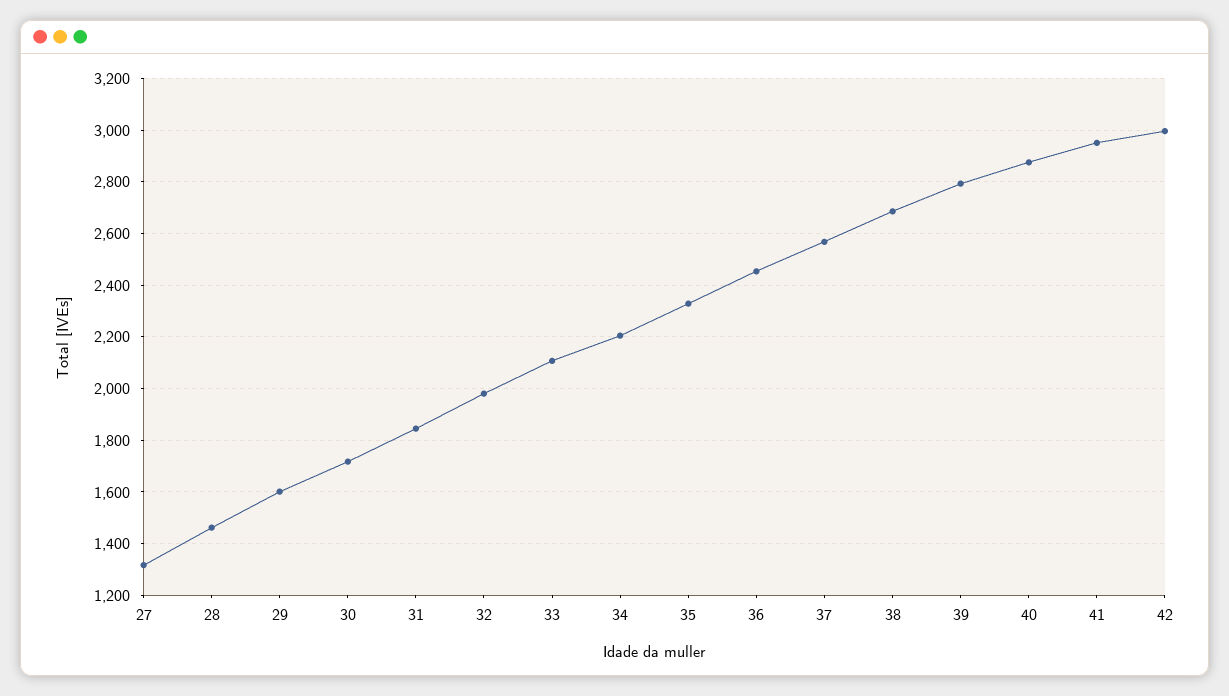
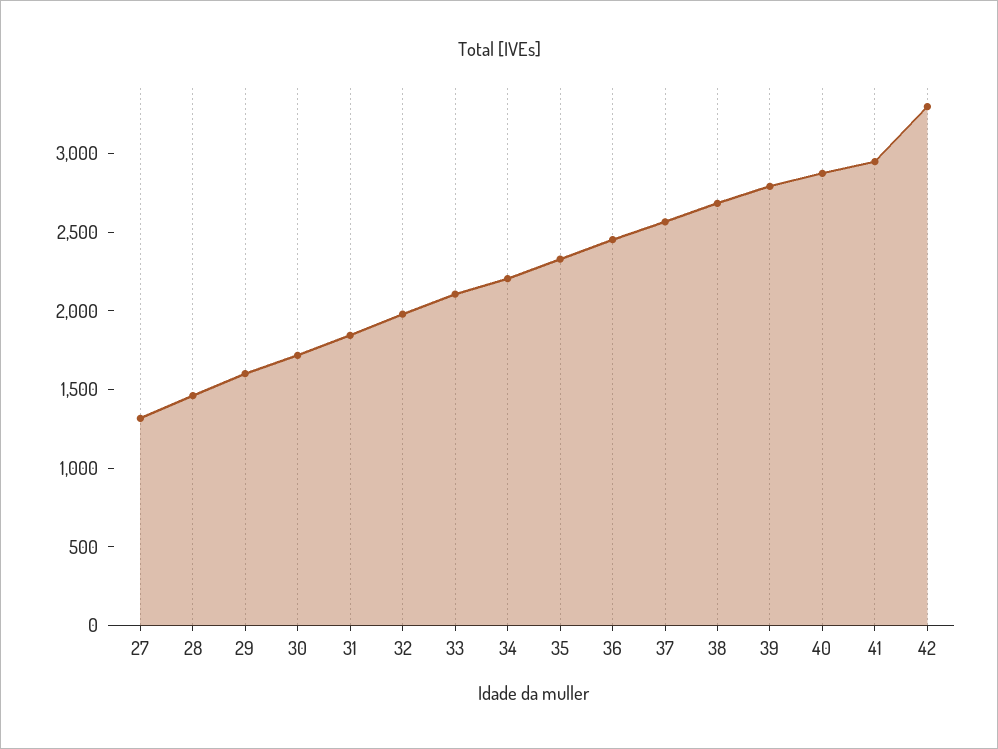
42: 3000 -> 3300

